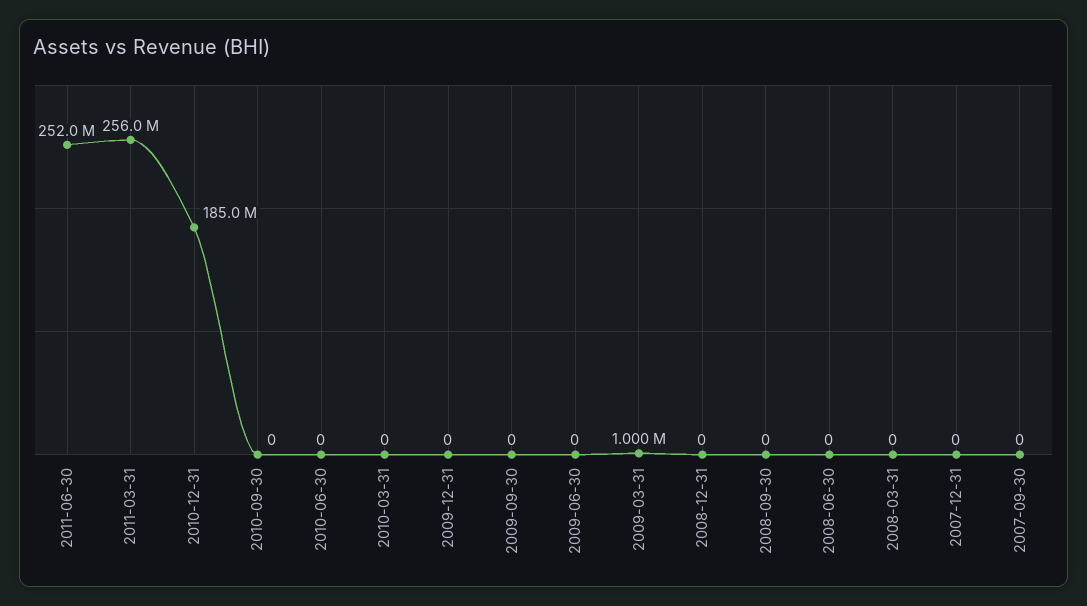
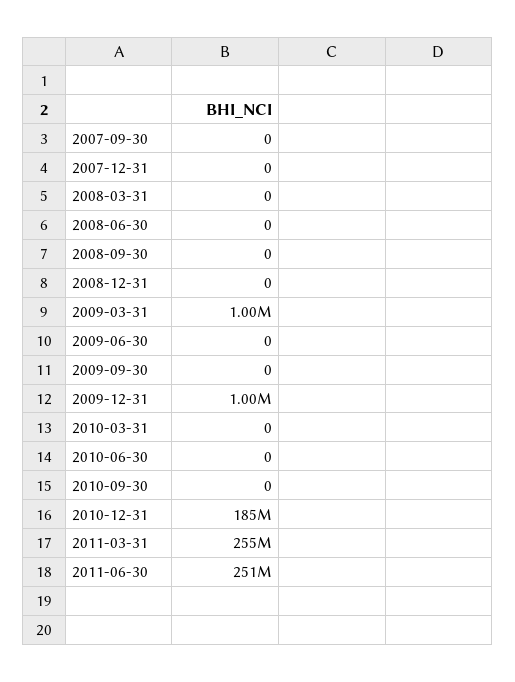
2011-06-30: 252000000 -> 251000000
2011-03-31: 256000000 -> 255000000
2009-12-31: 0 -> 1000000

